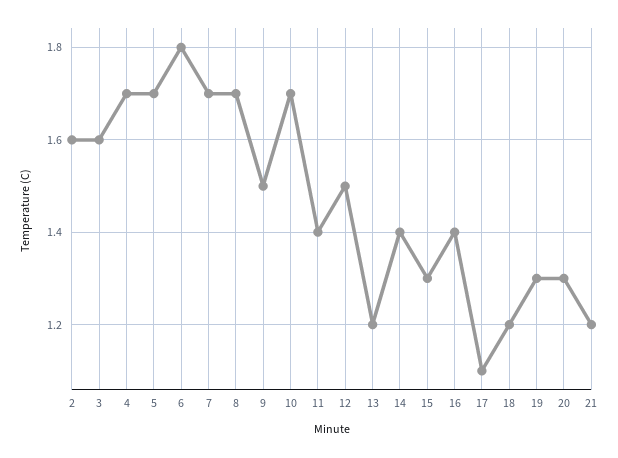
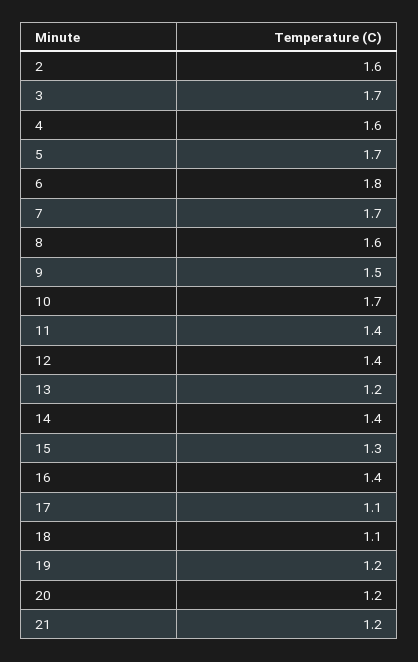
3: 1.6 -> 1.7
4: 1.7 -> 1.6
8: 1.7 -> 1.6
12: 1.5 -> 1.4
18: 1.2 -> 1.1
19: 1.3 -> 1.2
20: 1.3 -> 1.2

